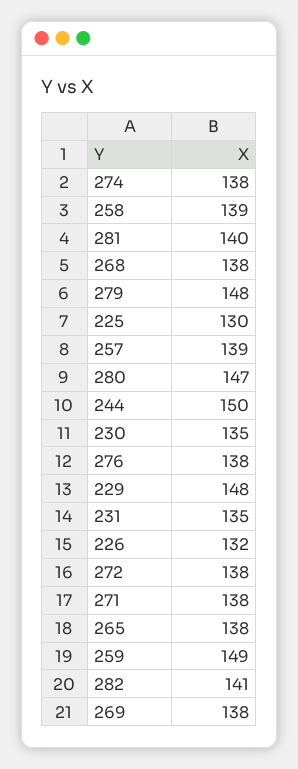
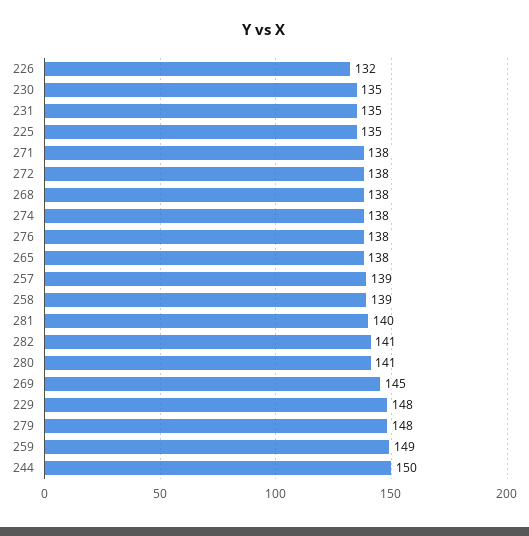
225: 130 -> 135
280: 147 -> 141
269: 138 -> 145

